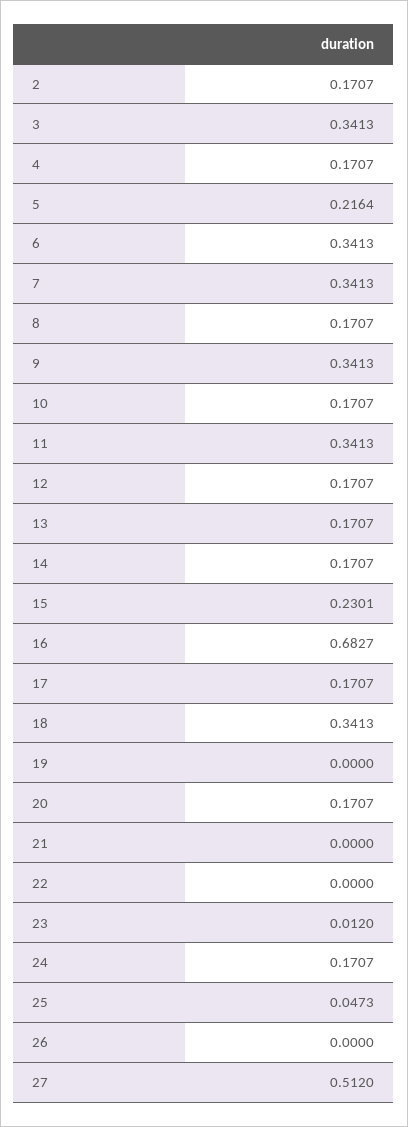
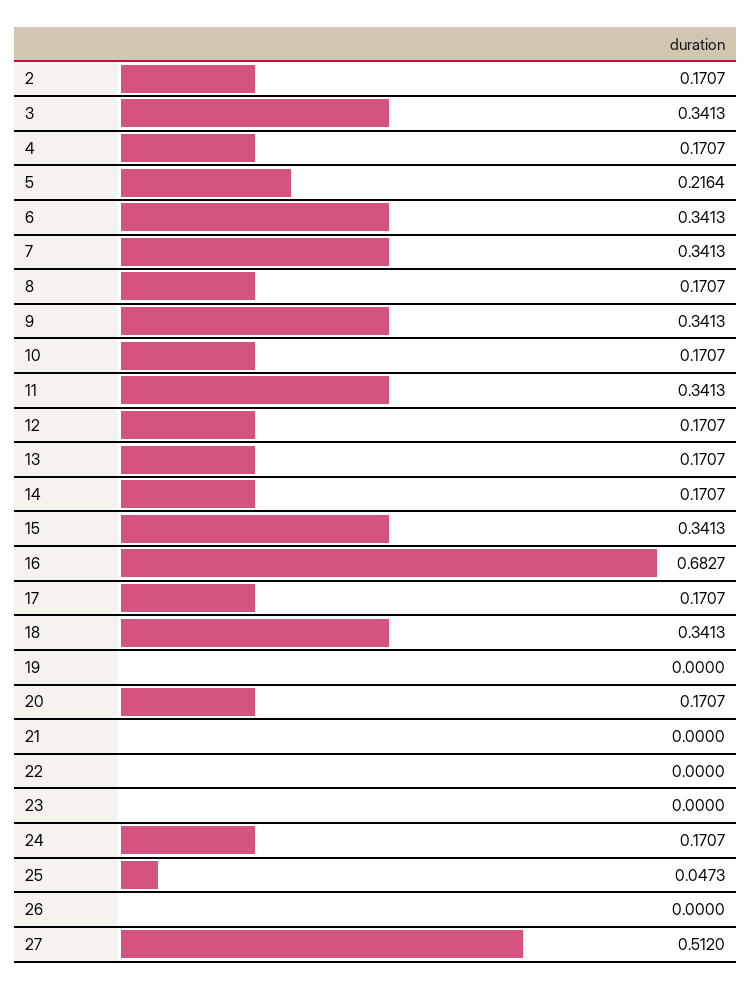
15: 0.2301 -> 0.3413
23: 0.012 -> 0

